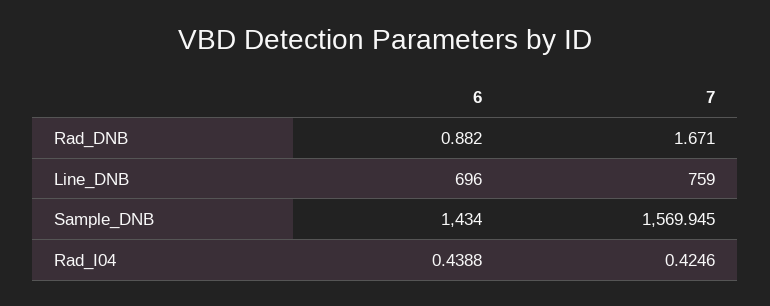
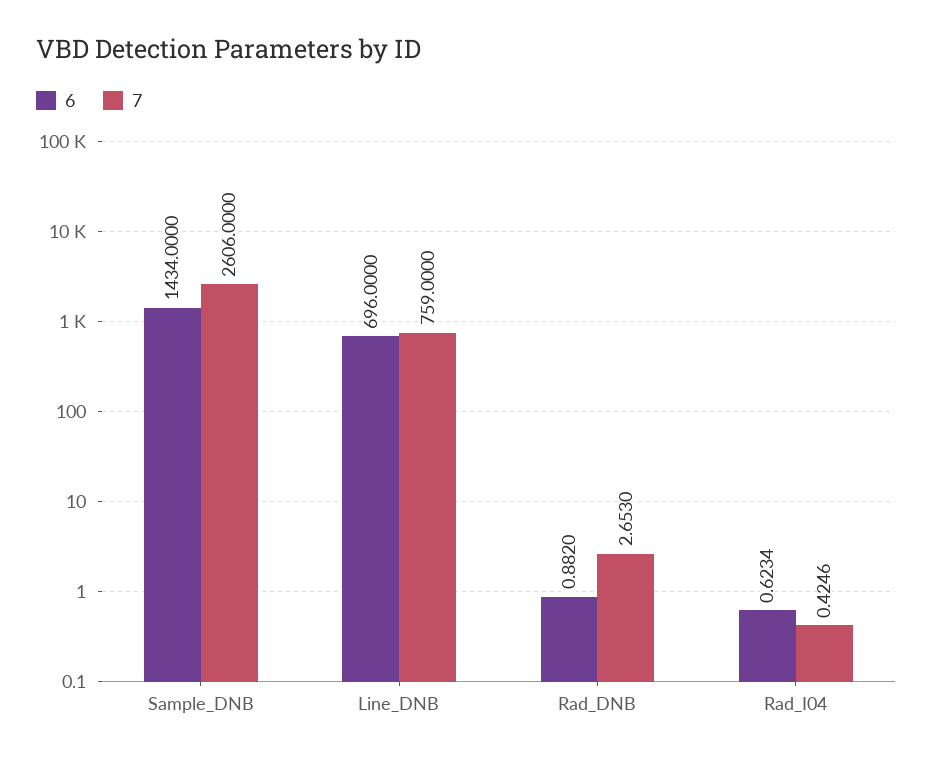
7, Rad_DNB: 1.671 -> 2.653
7, Sample_DNB: 1569.945 -> 2606
6, Rad_I04: 0.4388 -> 0.6234

